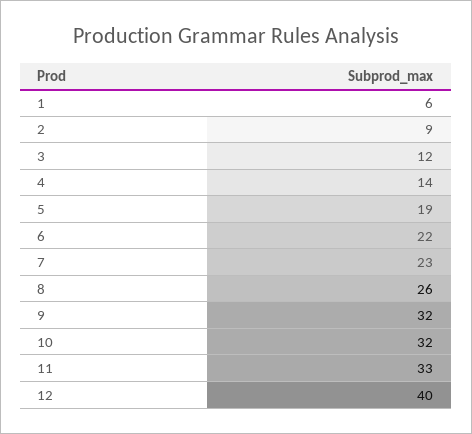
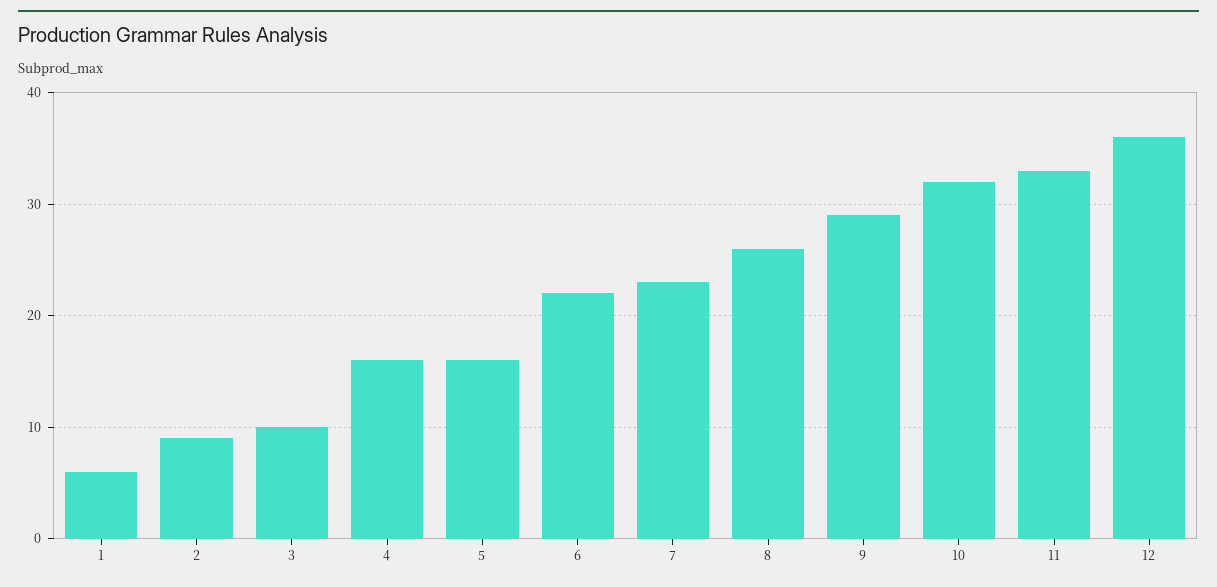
3: 12 -> 10
4: 14 -> 16
5: 19 -> 16
9: 32 -> 29
12: 40 -> 36

